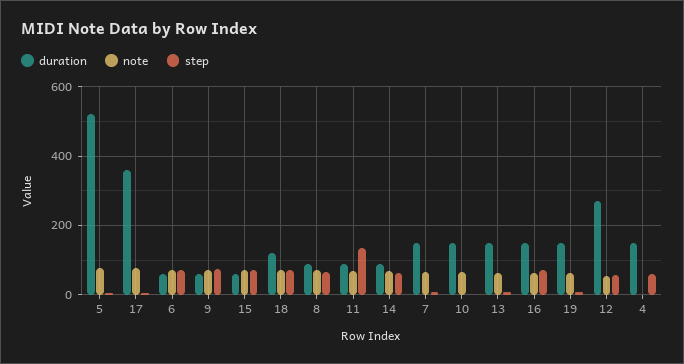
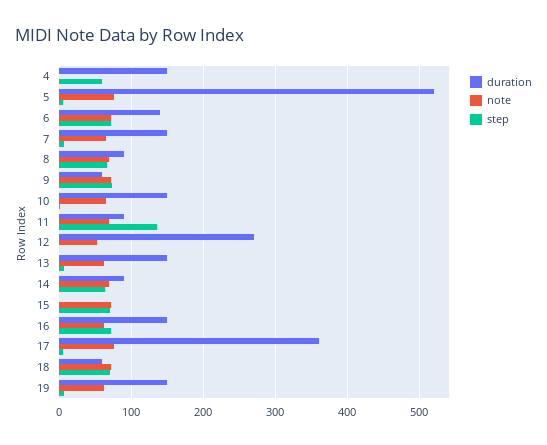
duration, 6: 60 -> 140
duration, 15: 60 -> 0
duration, 18: 120 -> 60
step, 12: 60 -> 0

